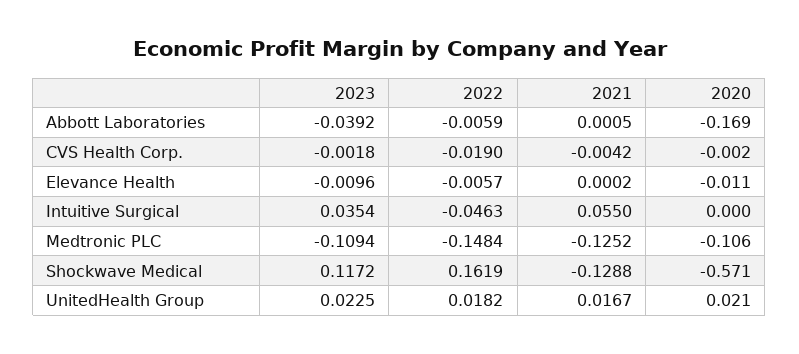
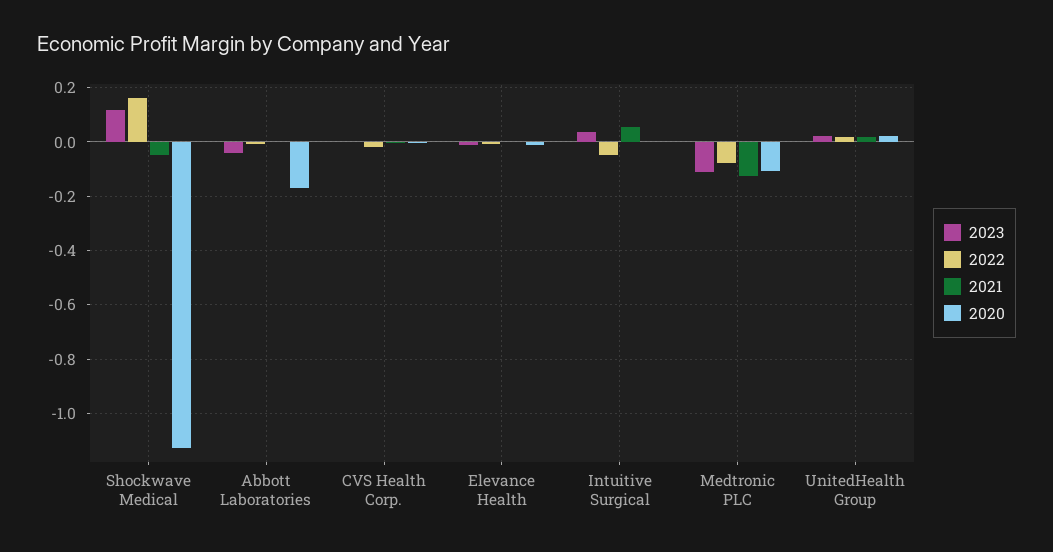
2022, Medtronic PLC: -0.1484 -> -0.075
2021, Shockwave Medical: -0.1288 -> -0.05
2020, Shockwave Medical: -0.571 -> -1.125

